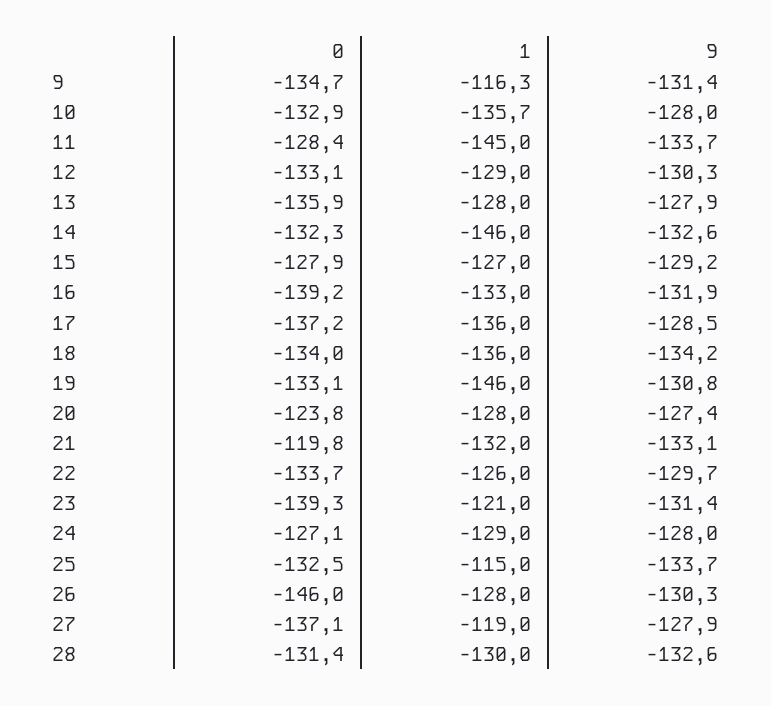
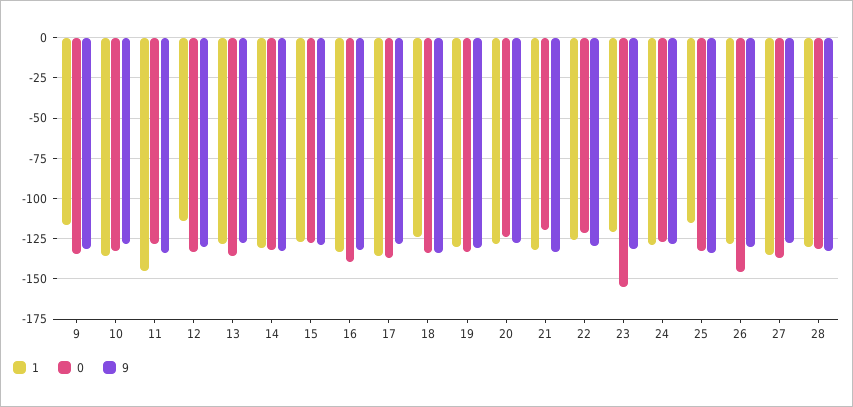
1, 12: -129 -> -115
1, 14: -146 -> -130
1, 18: -136 -> -125
1, 19: -146 -> -130
0, 22: -133.7 -> -120
0, 23: -139.3 -> -155
1, 27: -119 -> -135

